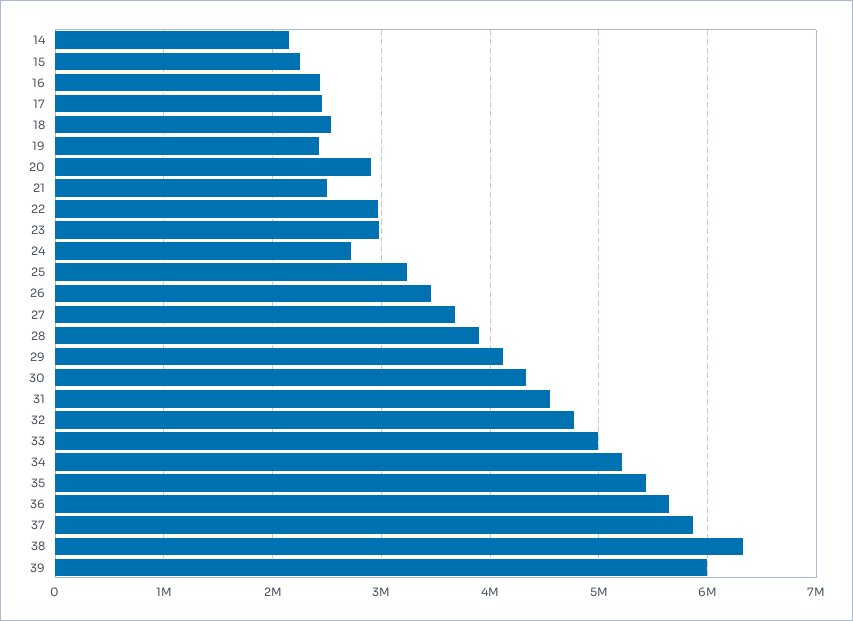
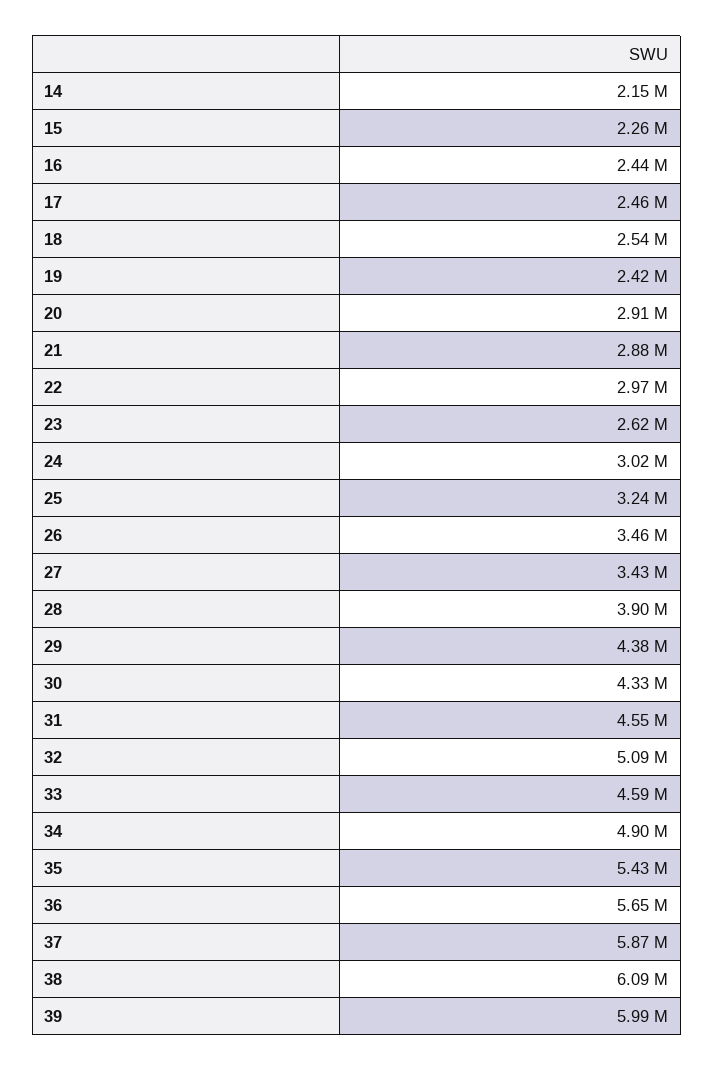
21: 2500000 -> 2880000
23: 3000000 -> 2620000
24: 2700000 -> 3020000
27: 3700000 -> 3430000
29: 4100000 -> 4380000
32: 4800000 -> 5090000
33: 5000000 -> 4590000
34: 5200000 -> 4900000
38: 6300000 -> 6090000

